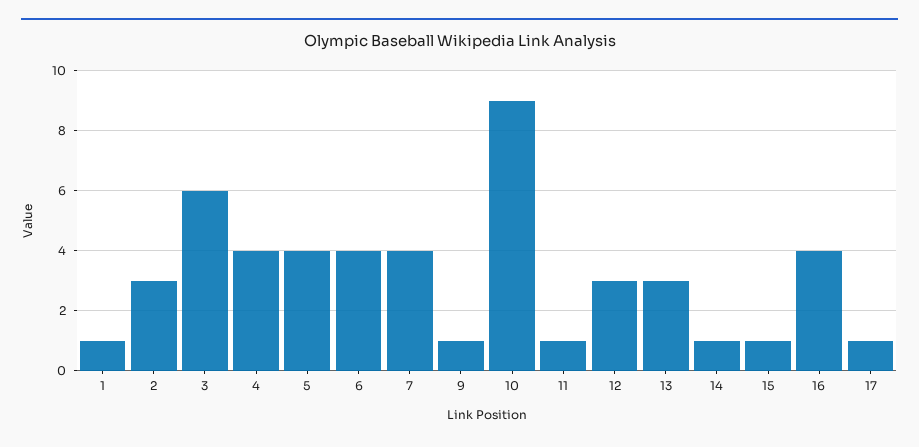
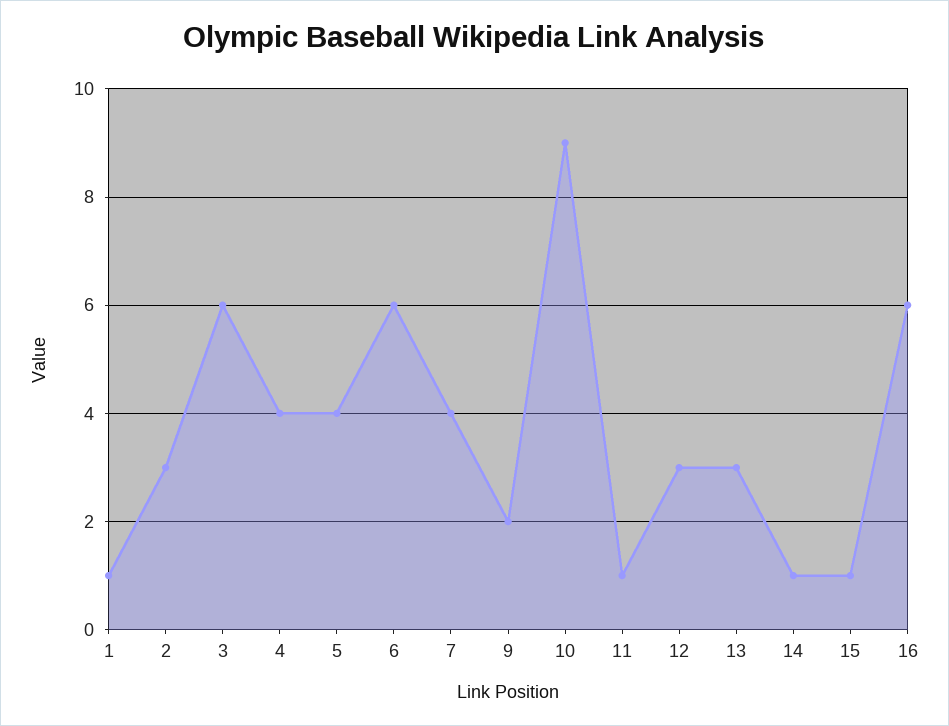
6: 4 -> 6
9: 1 -> 2
16: 4 -> 6
17: 1 -> none

